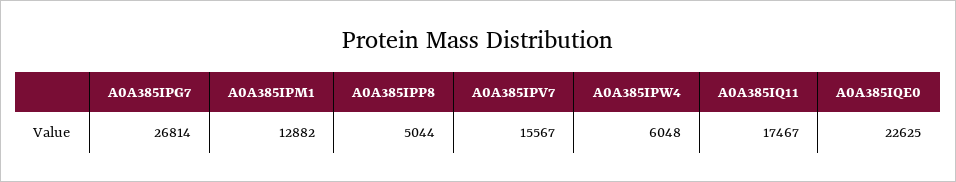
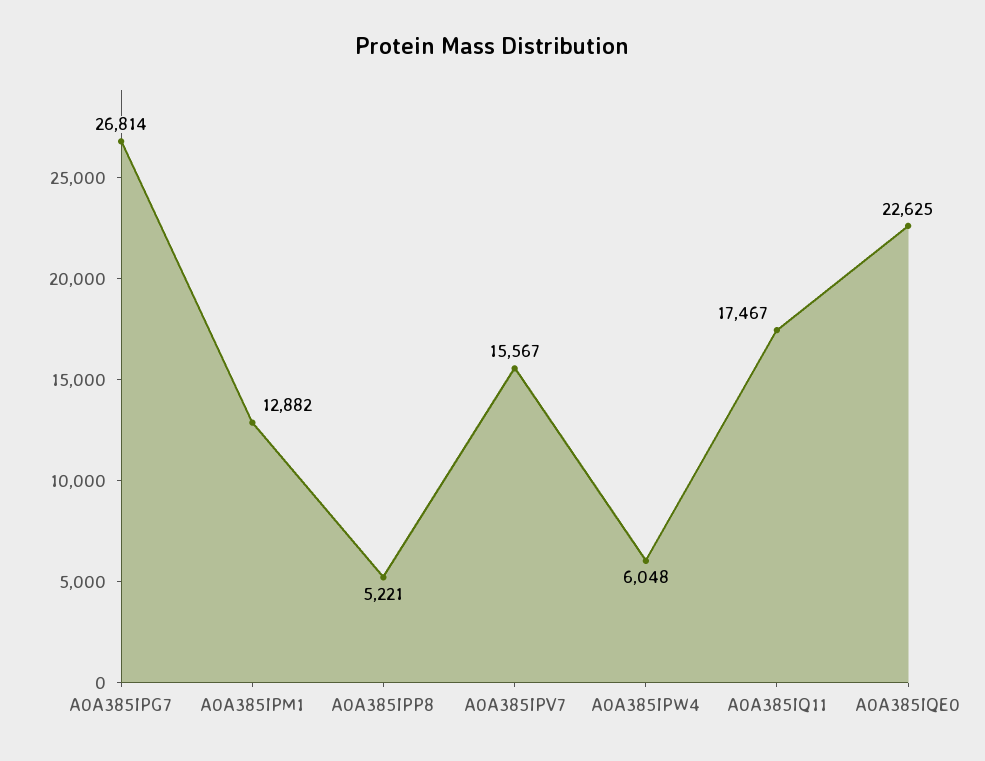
A0A385IPP8: 5044 -> 5221

